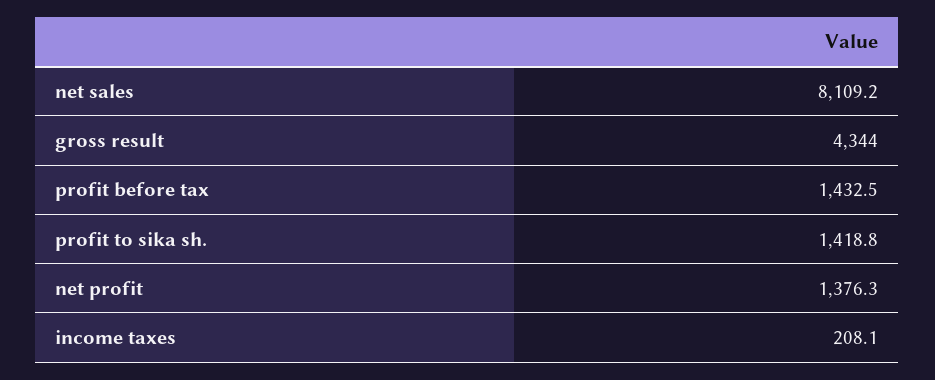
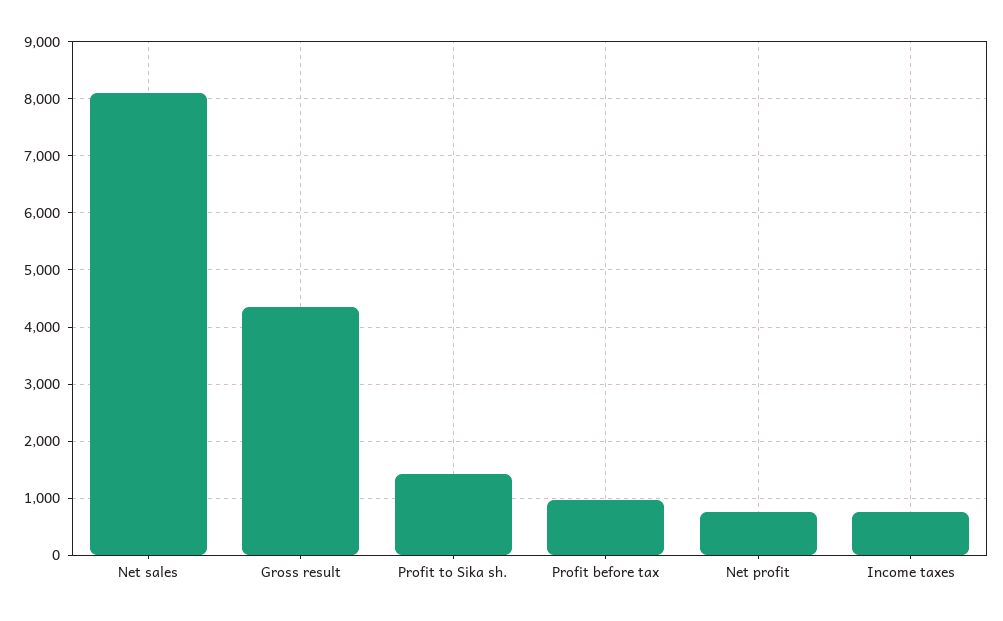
profit before tax: 1432.5 -> 1000
net profit: 1376.3 -> 800
income taxes: 208.1 -> 800

